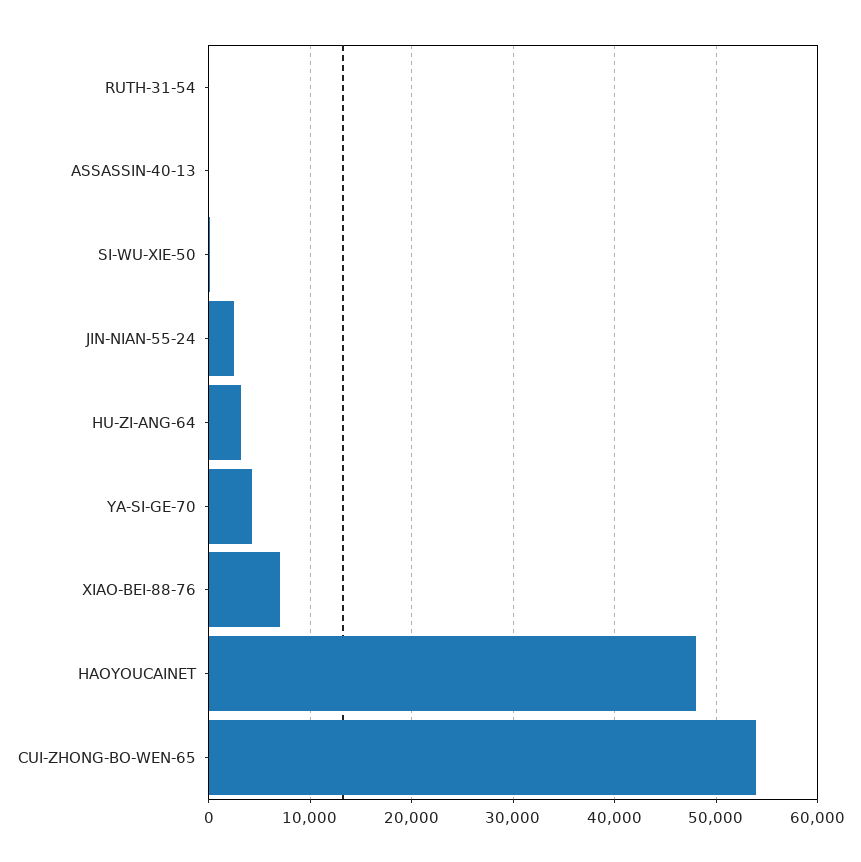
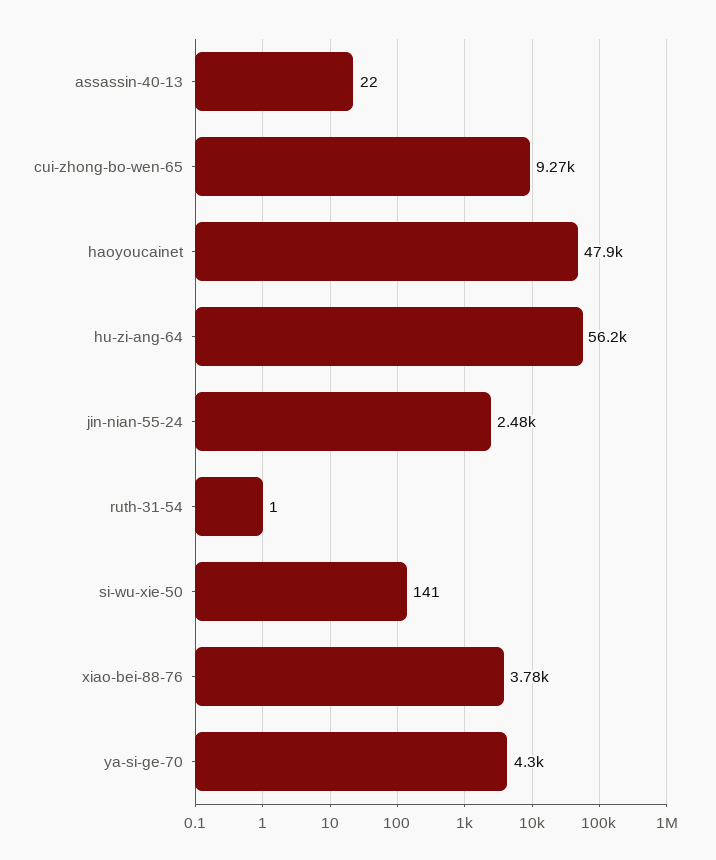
HU-ZI-ANG-64: 3000 -> 56200
XIAO-BEI-88-76: 7000 -> 3780
CUI-ZHONG-BO-WEN-65: 54000 -> 9270

